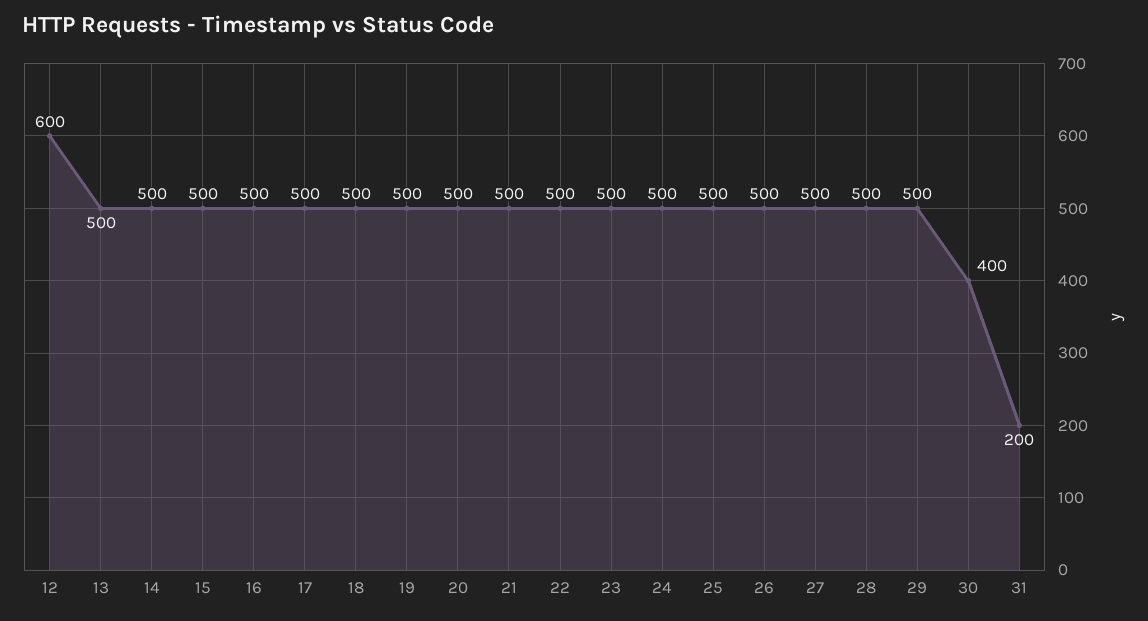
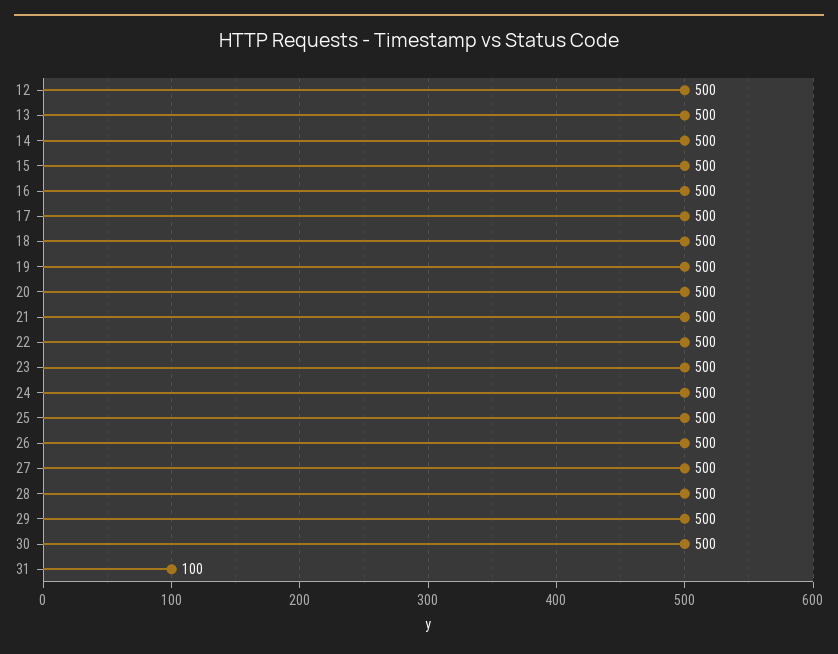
12: 600 -> 500
30: 400 -> 500
31: 200 -> 100

